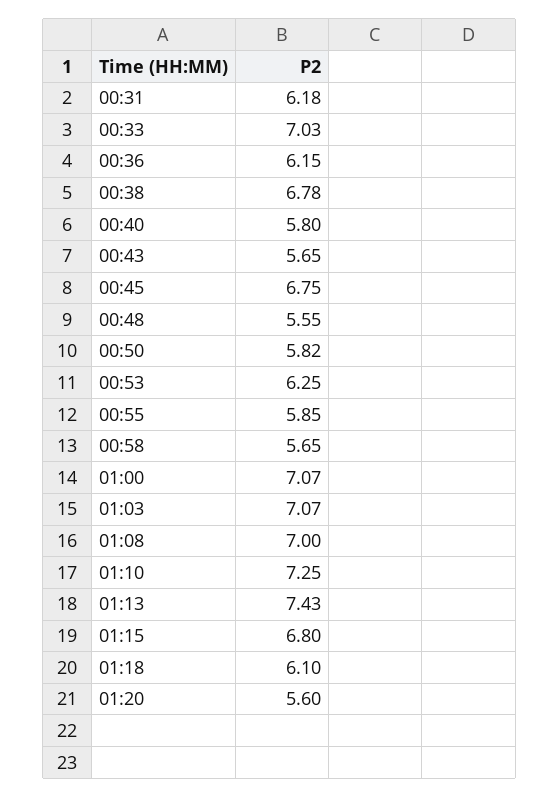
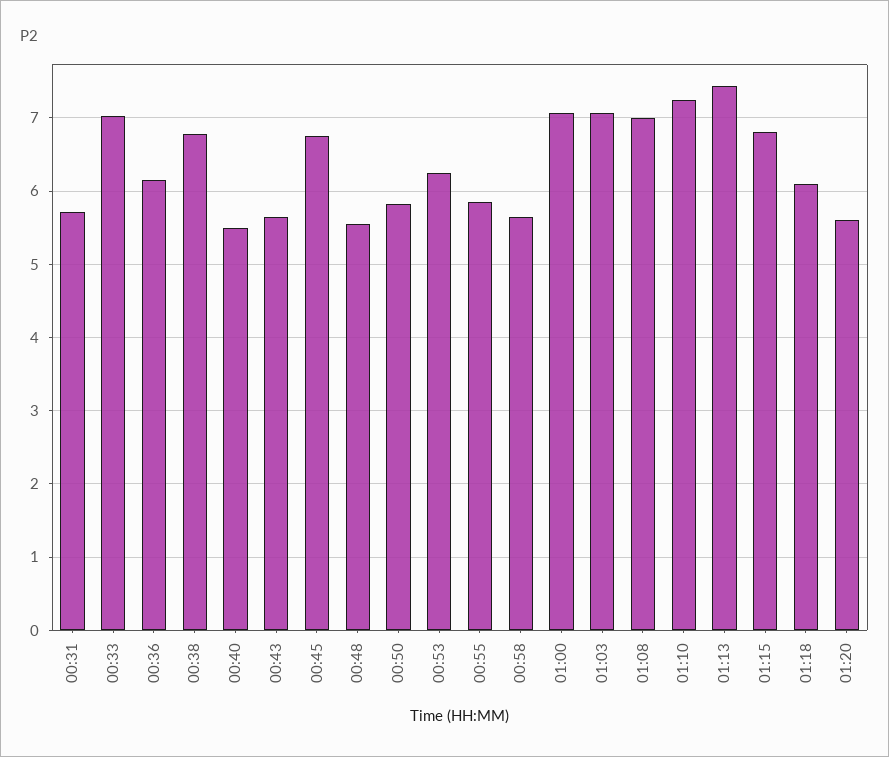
00:31: 6.18 -> 5.7
00:40: 5.8 -> 5.5

